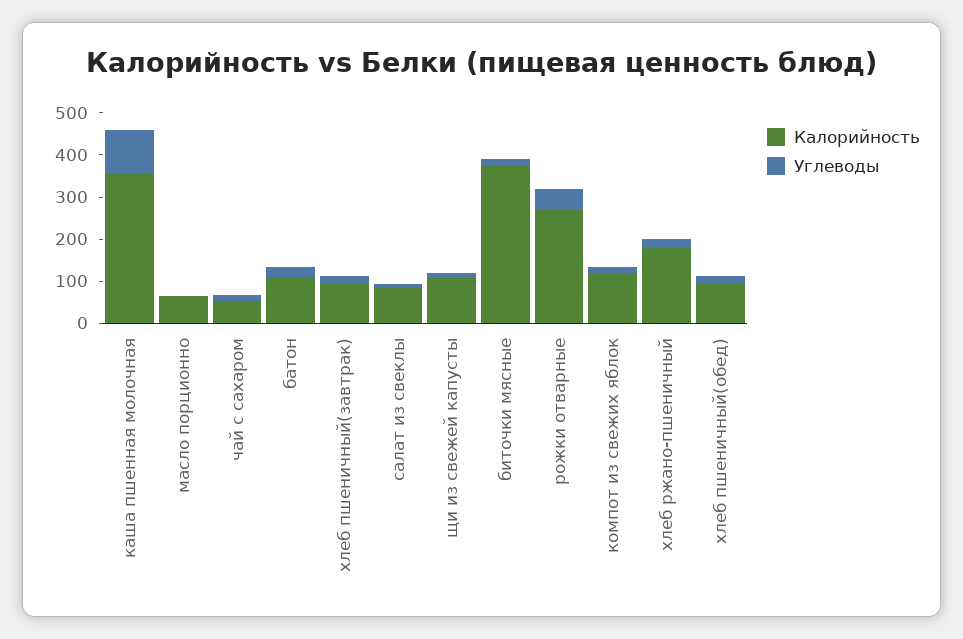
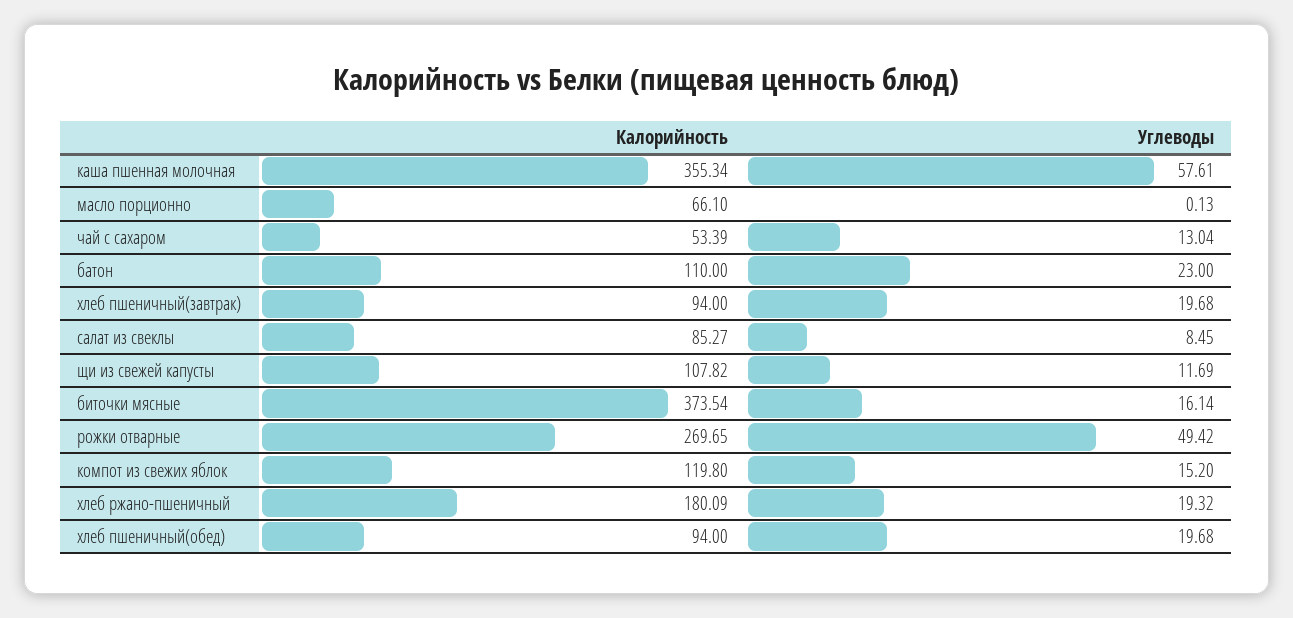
Углеводы, каша пшенная молочная: 100 -> 57.61

